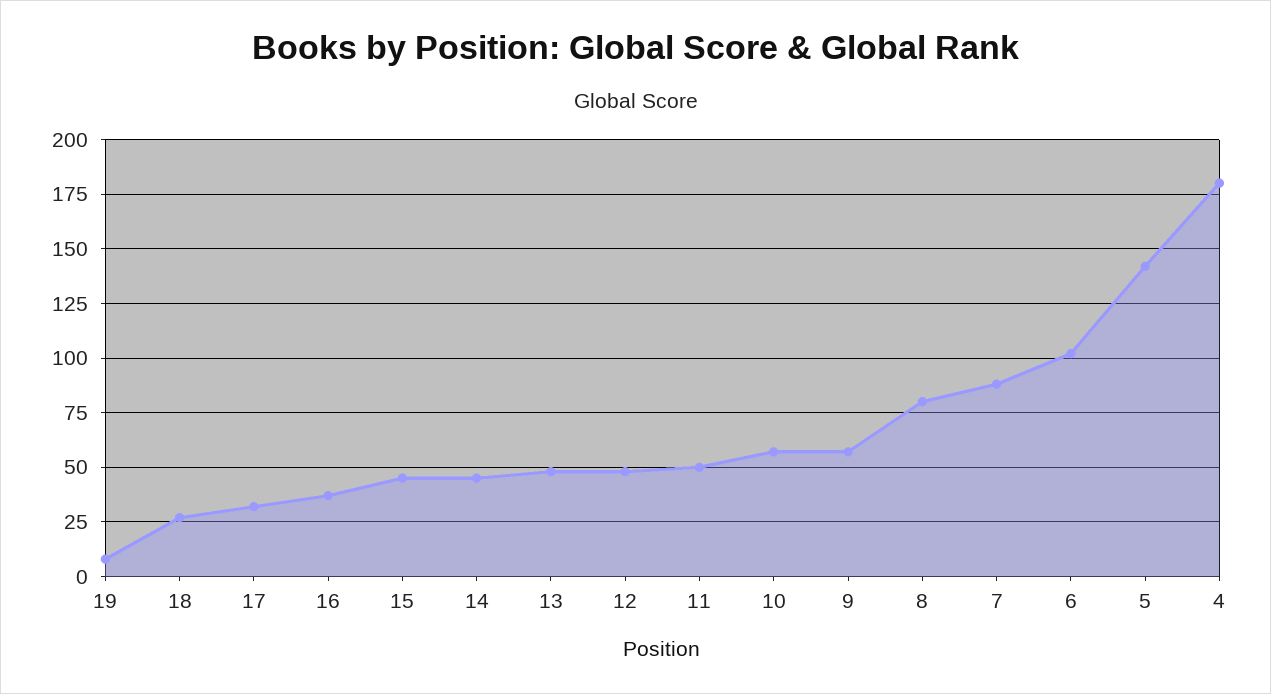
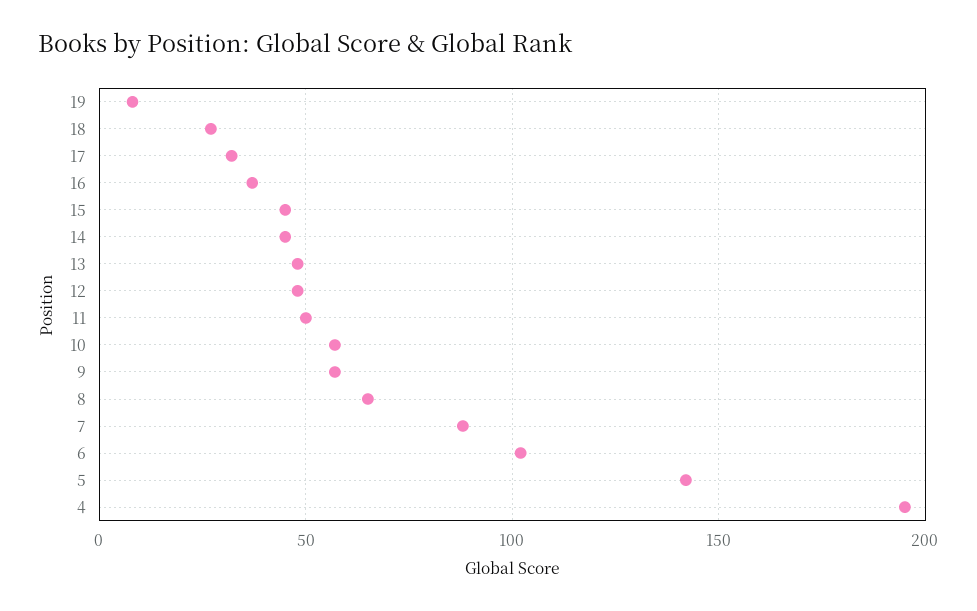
8: 80 -> 65
4: 180 -> 195

